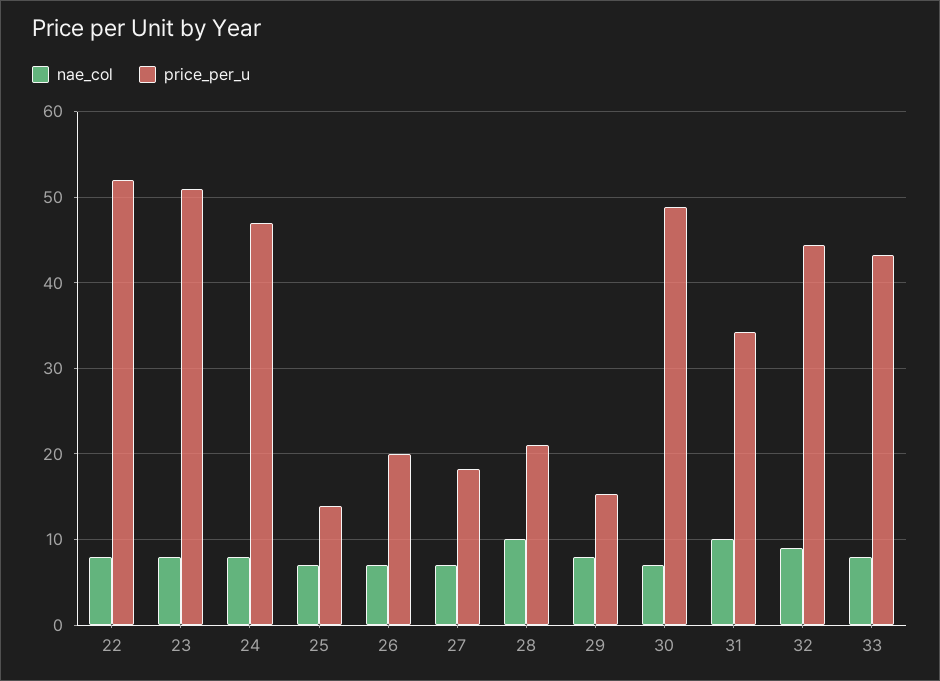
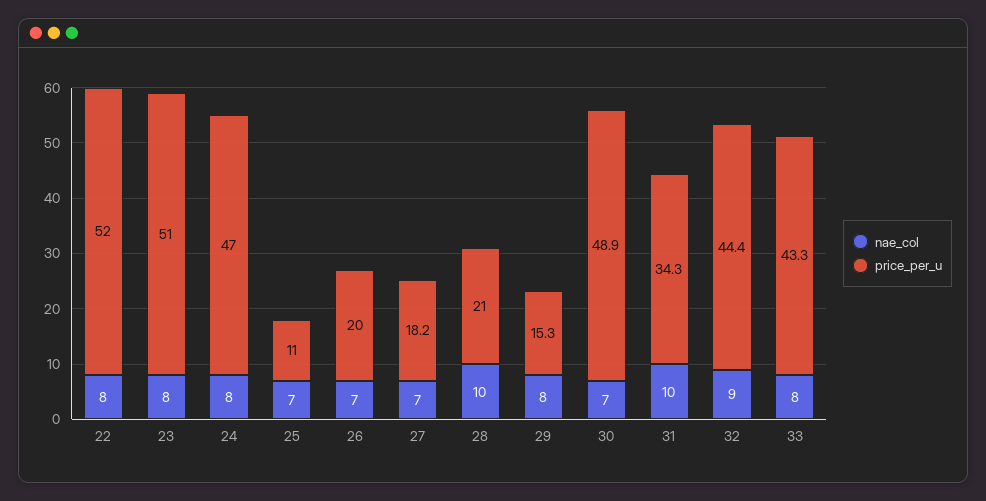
price_per_u, 25: 14 -> 11

